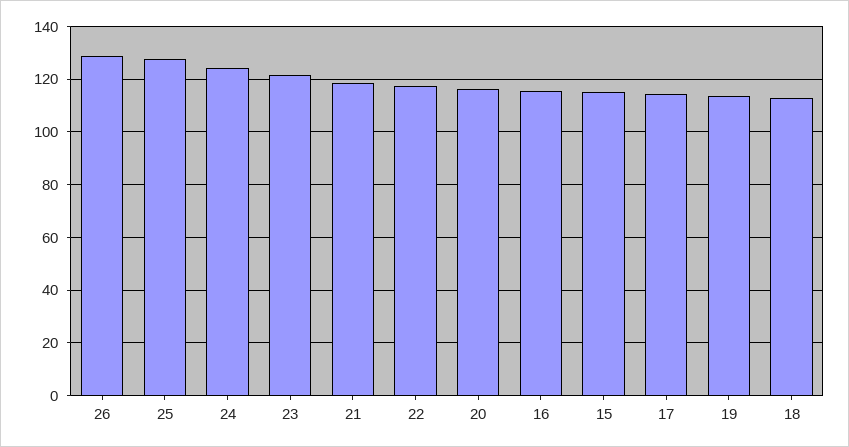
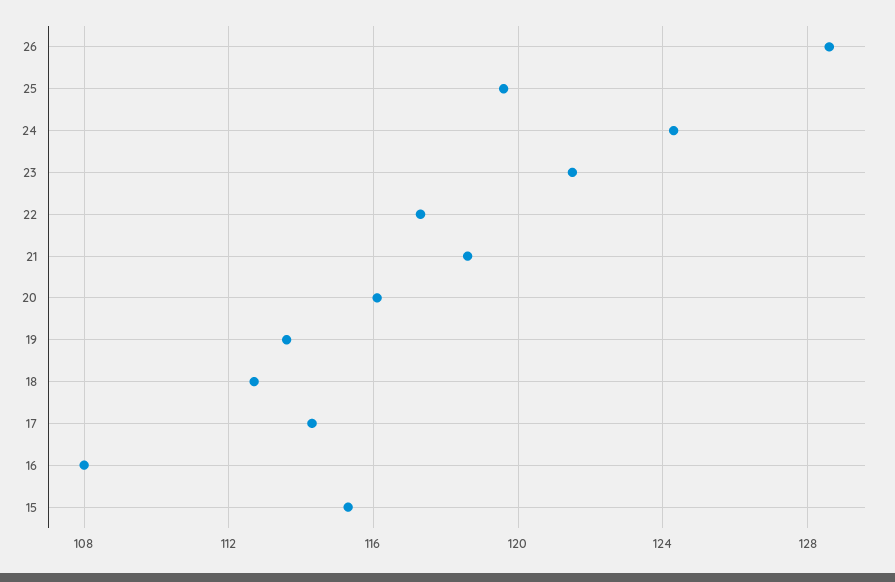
25: 127.5 -> 119.5
16: 115 -> 108

